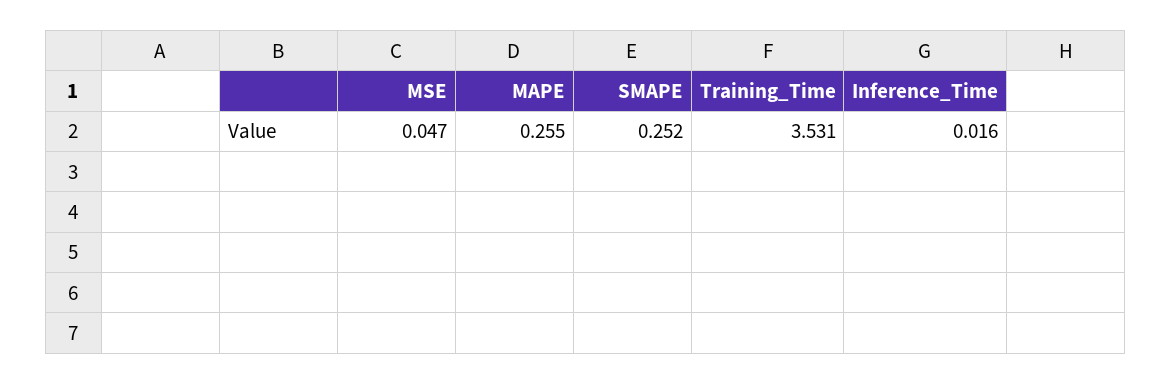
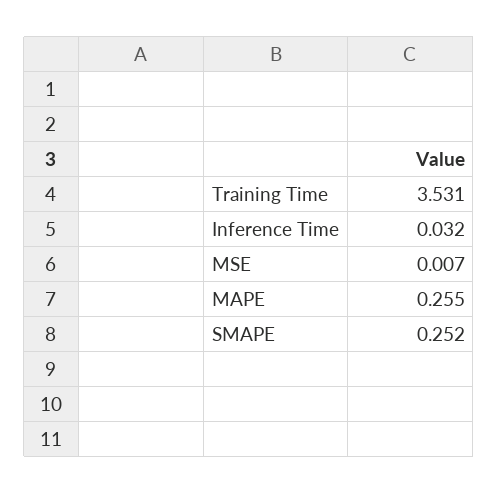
MSE: 0.047 -> 0.007
Inference_Time: 0.016 -> 0.032

